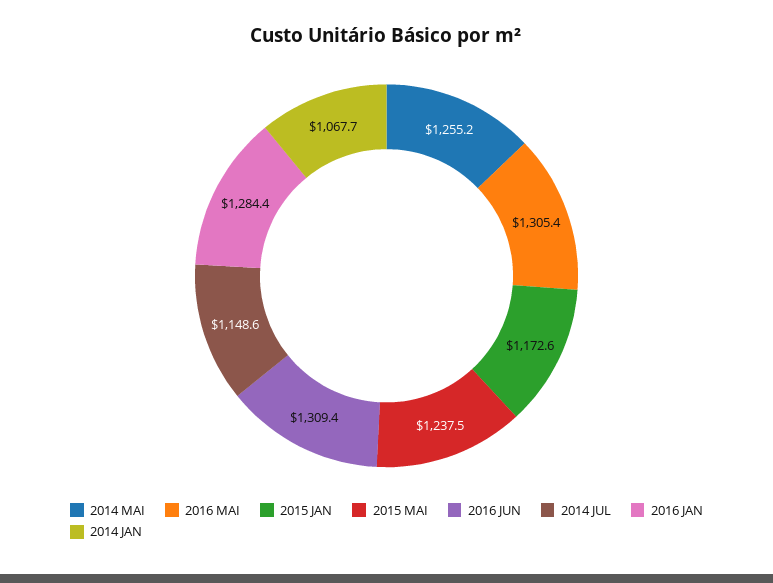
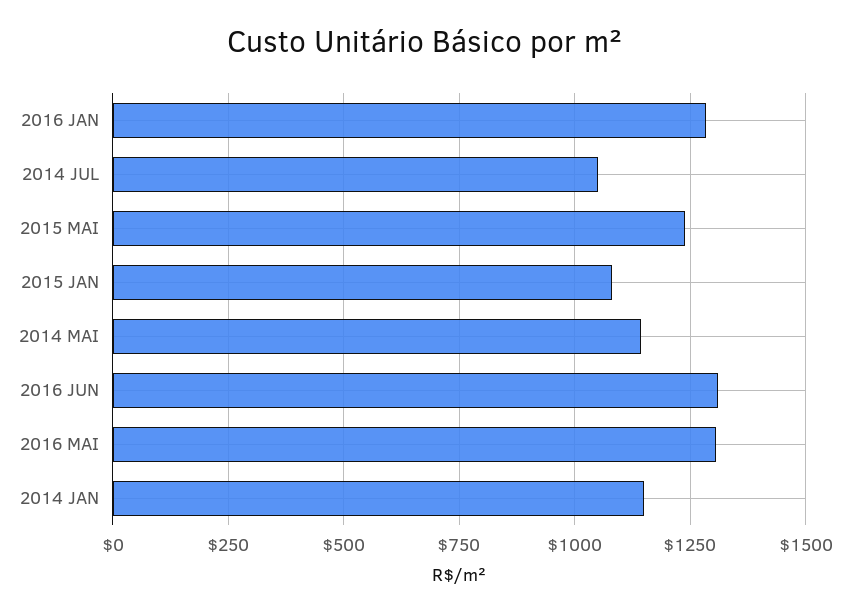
2014 MAI: 1255.2 -> 1150
2015 JAN: 1172.6 -> 1075
2014 JUL: 1148.6 -> 1050
2014 JAN: 1067.7 -> 1150

